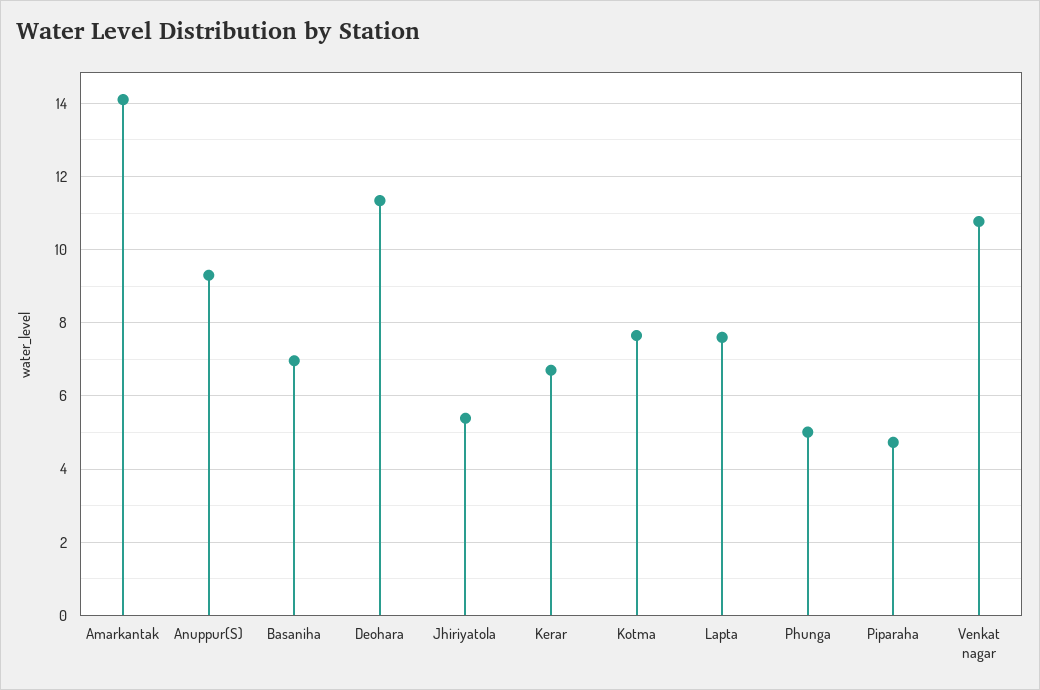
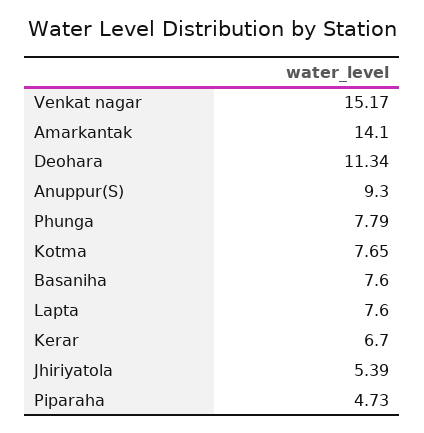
Basaniha: 7 -> 7.6
Phunga: 5 -> 7.79
Venkat nagar: 10.8 -> 15.17

